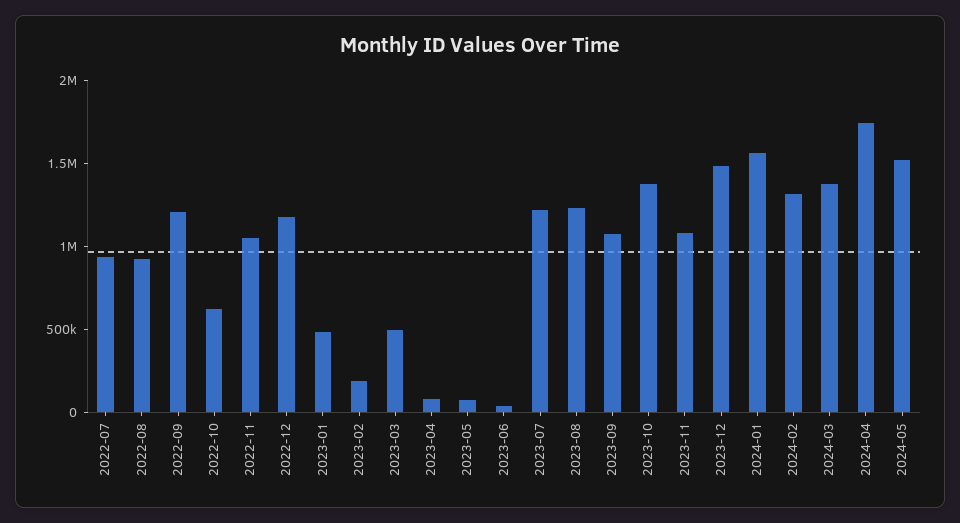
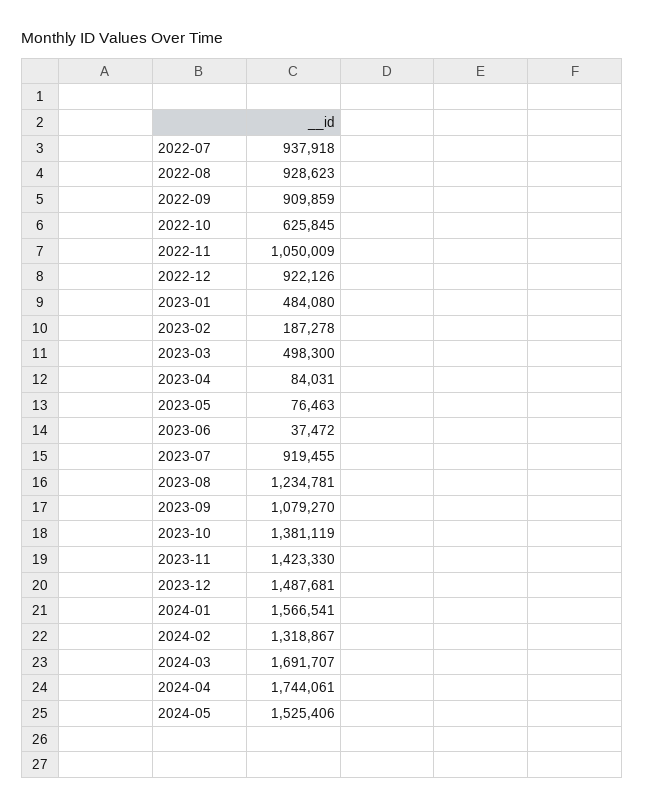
2022-09: 1200000 -> 909859
2022-12: 1200000 -> 922126
2023-07: 1200000 -> 919455
2023-11: 1100000 -> 1423330
2024-03: 1400000 -> 1691707

